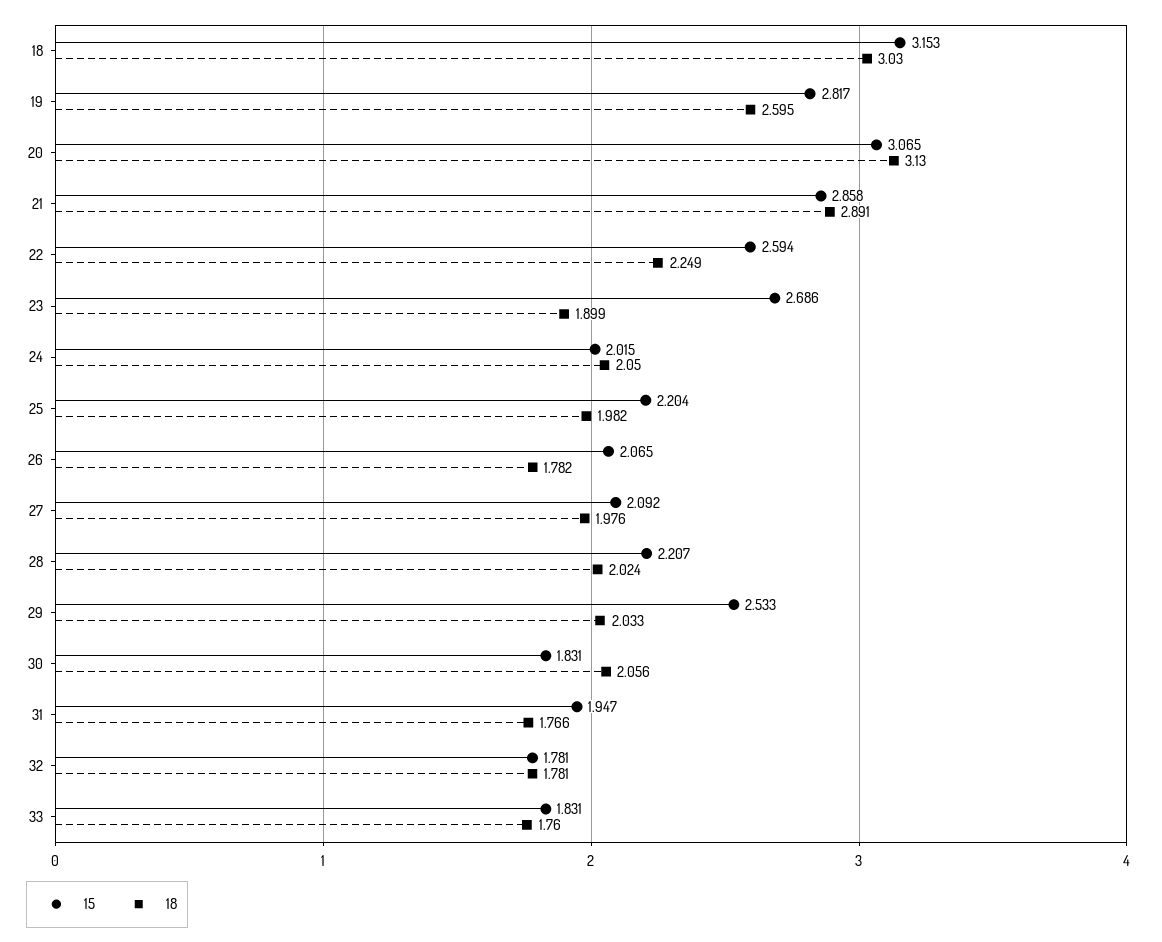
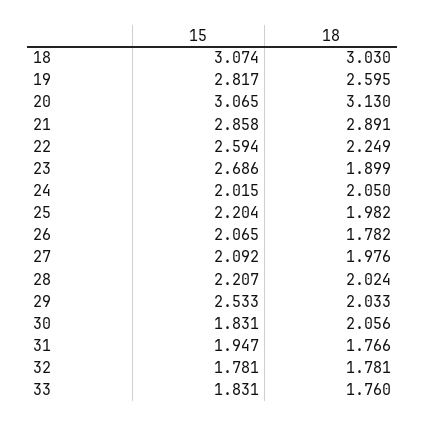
15, 18: 3.153 -> 3.074

